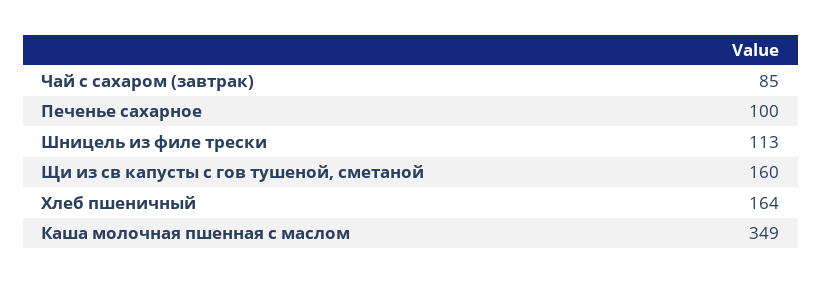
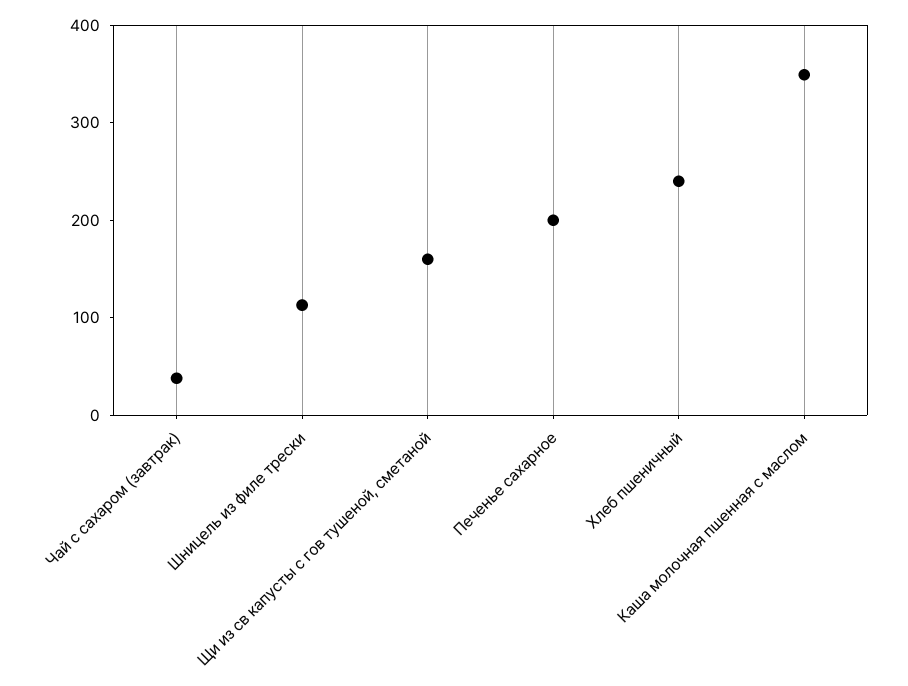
Чай с сахаром (завтрак): 85 -> 40
Печенье сахарное: 100 -> 200
Хлеб пшеничный: 164 -> 240

